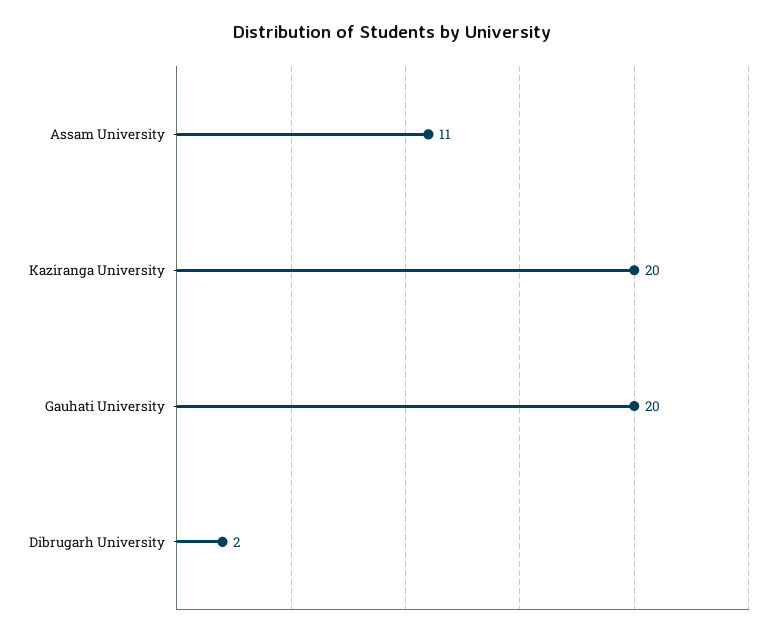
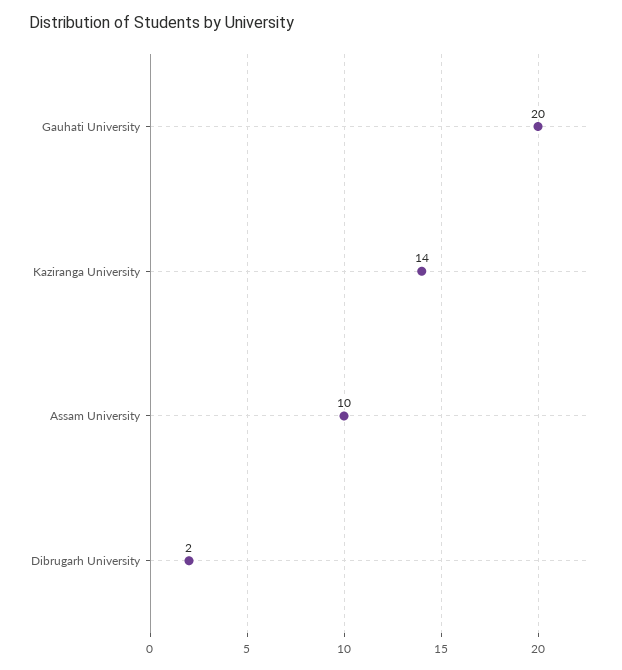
Assam University: 11 -> 10
Kaziranga University: 20 -> 14

